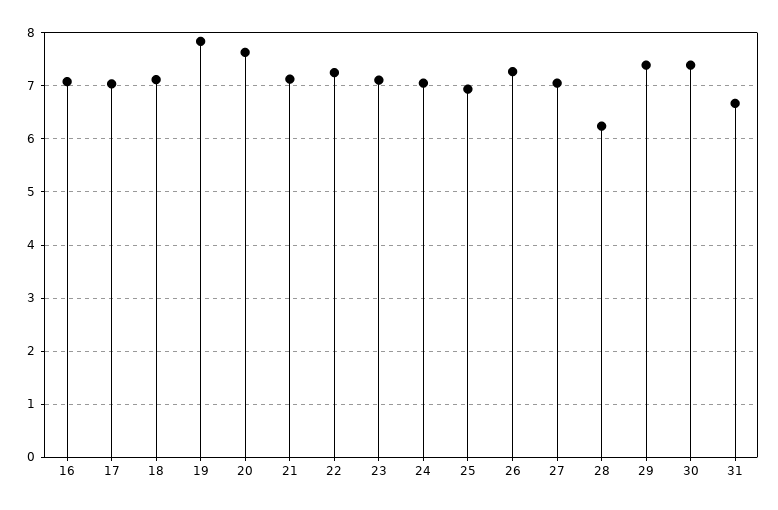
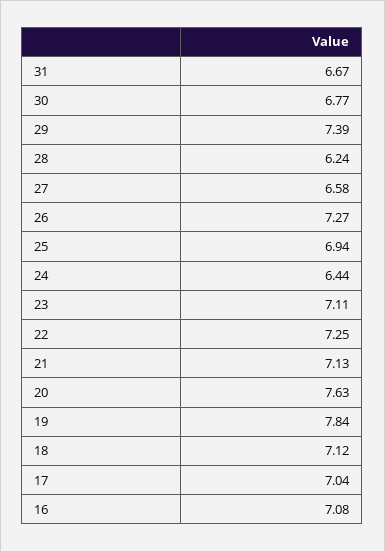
24: 7 -> 6.44
27: 7 -> 6.58
30: 7.4 -> 6.77

